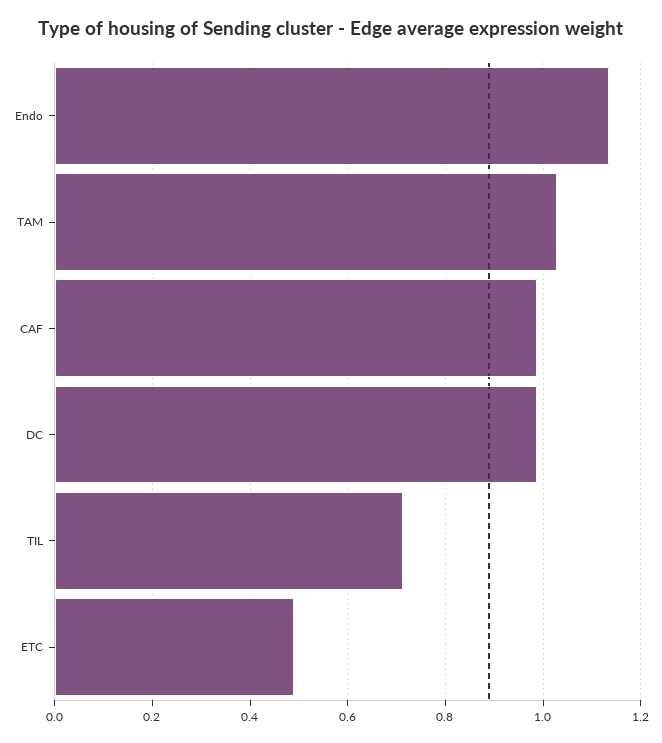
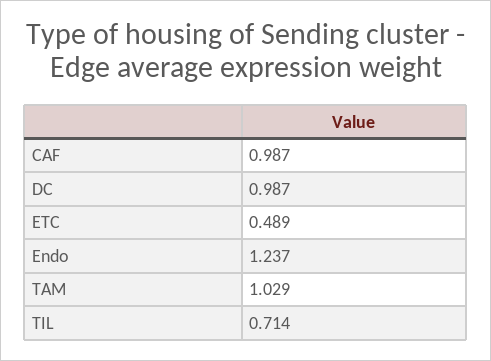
Endo: 1.14 -> 1.237

